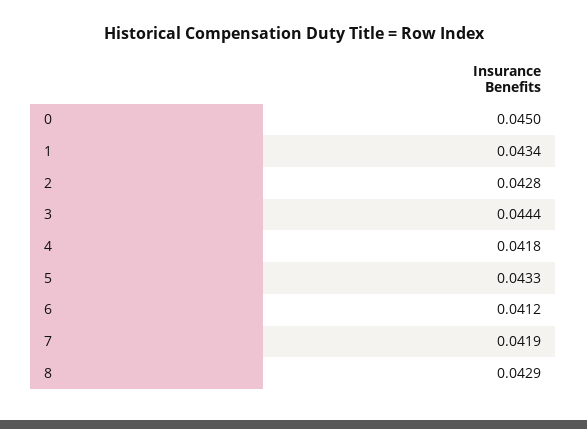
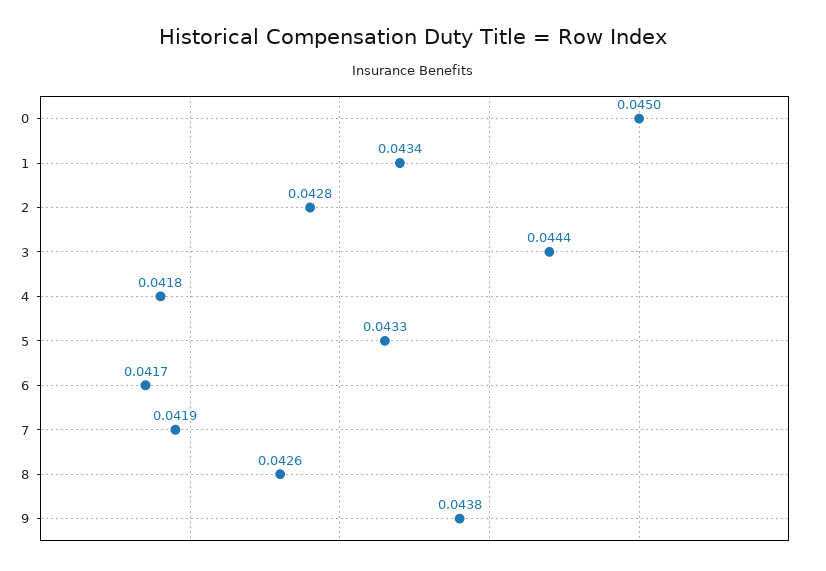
6: 0.0412 -> 0.0417
8: 0.0429 -> 0.0426
9: none -> 0.0438

